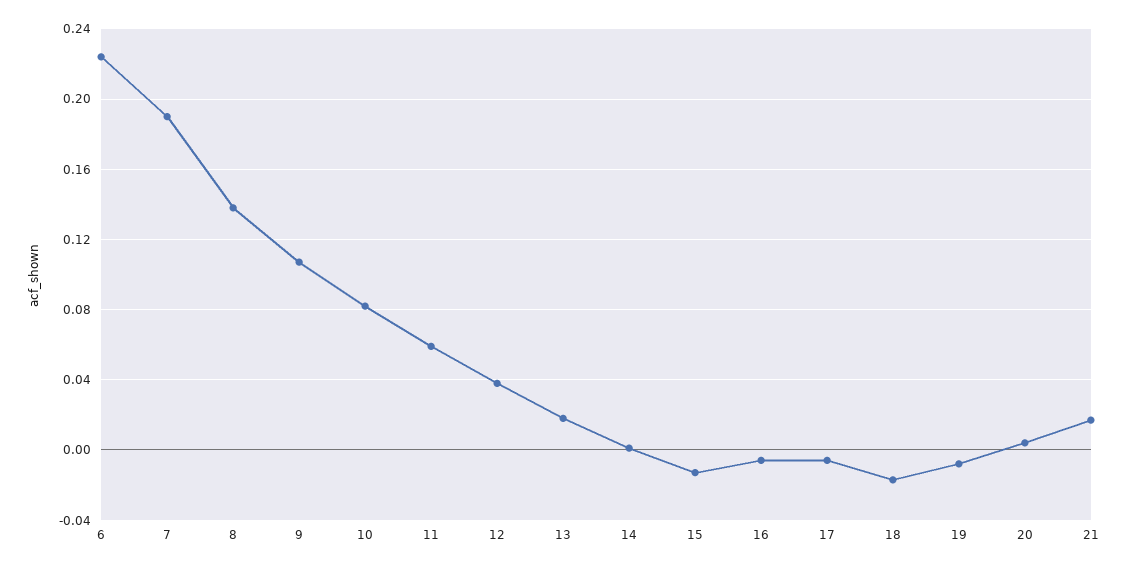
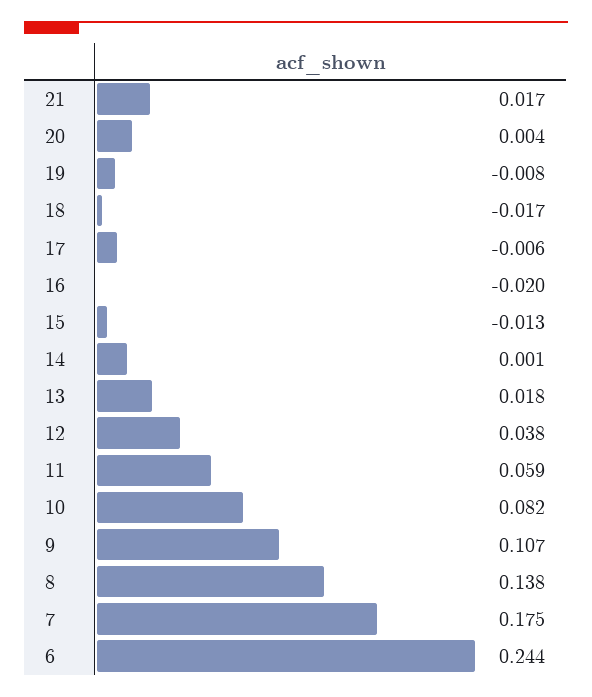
6: 0.225 -> 0.244
7: 0.19 -> 0.175
16: -0.005 -> -0.02

